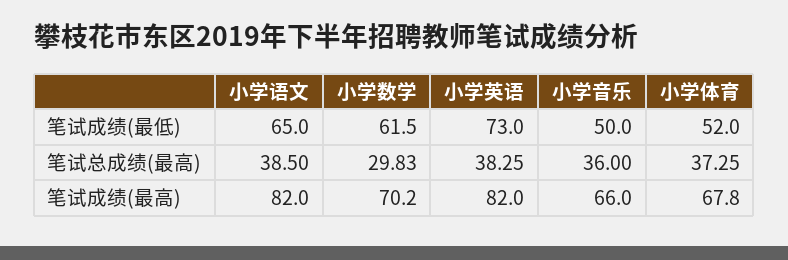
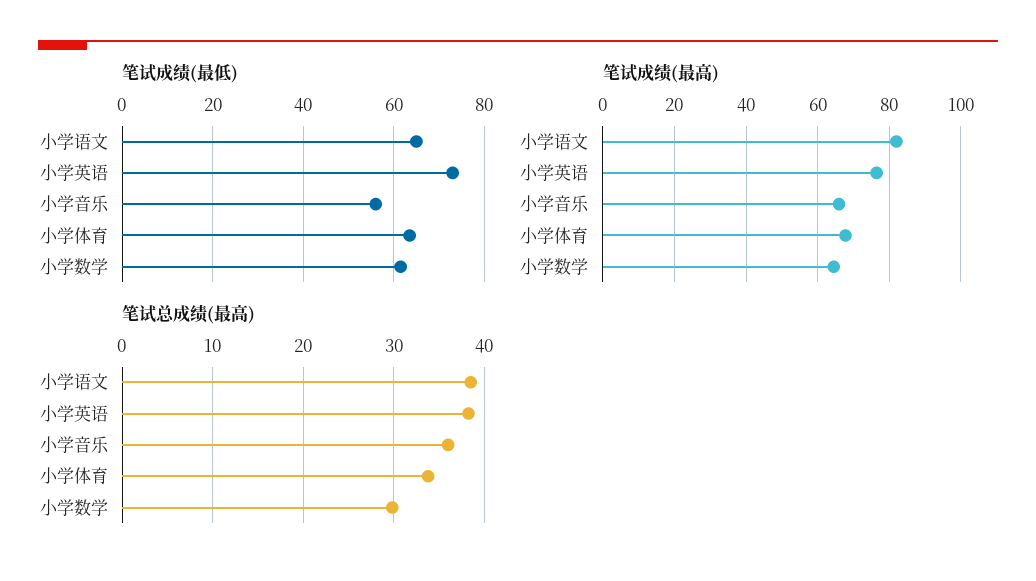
笔试成绩(最低), 小学音乐: 50 -> 56
笔试成绩(最低), 小学体育: 52 -> 64
笔试总成绩(最高), 小学体育: 37.25 -> 34
笔试成绩(最高), 小学数学: 70.2 -> 64
笔试成绩(最高), 小学英语: 82 -> 76

